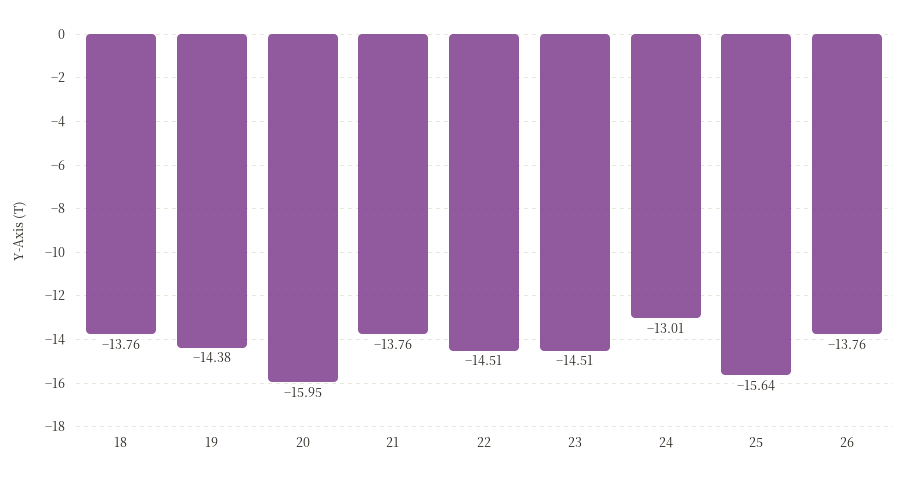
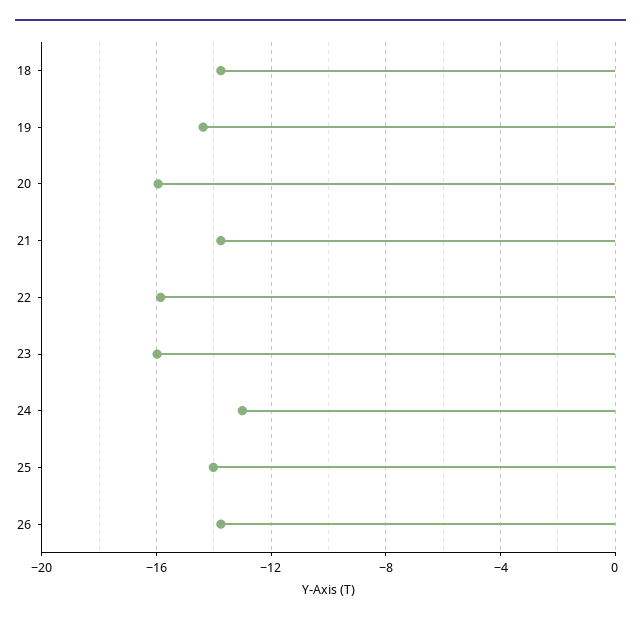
22: -14.51 -> -16
23: -14.51 -> -16
25: -15.64 -> -14

